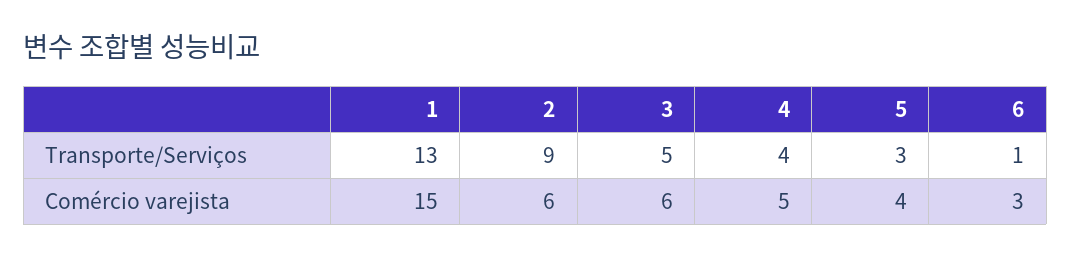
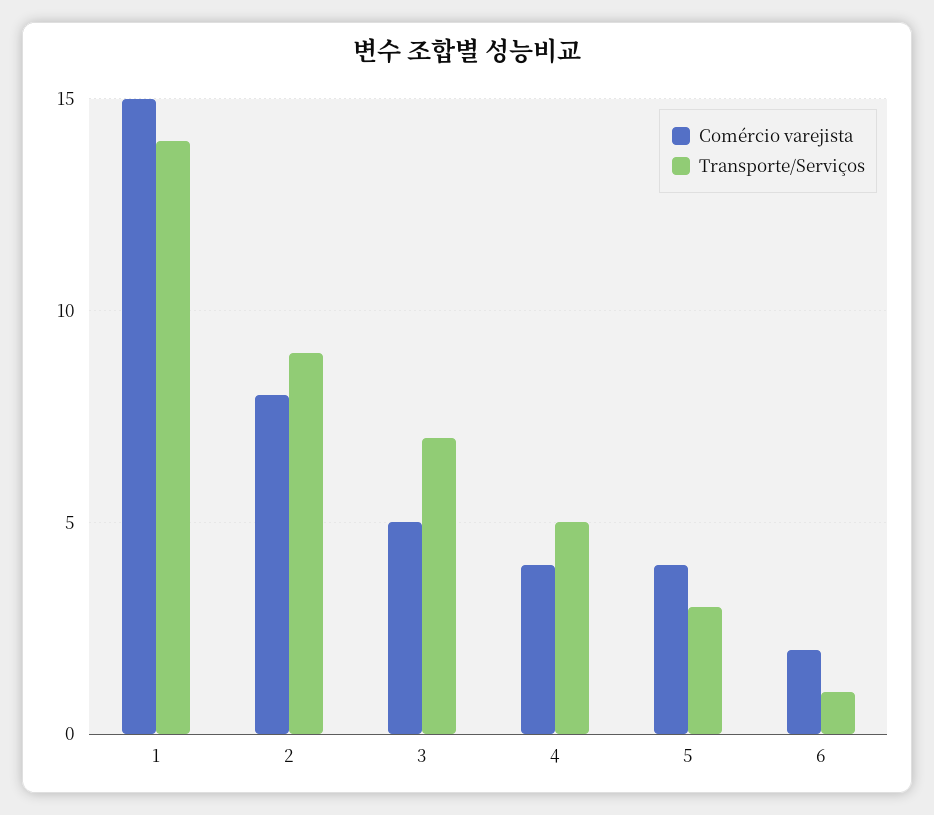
Transporte/Serviços, 1: 13 -> 14
Transporte/Serviços, 3: 5 -> 7
Transporte/Serviços, 4: 4 -> 5
Comércio varejista, 2: 6 -> 8
Comércio varejista, 3: 6 -> 5
Comércio varejista, 4: 5 -> 4
Comércio varejista, 6: 3 -> 2

